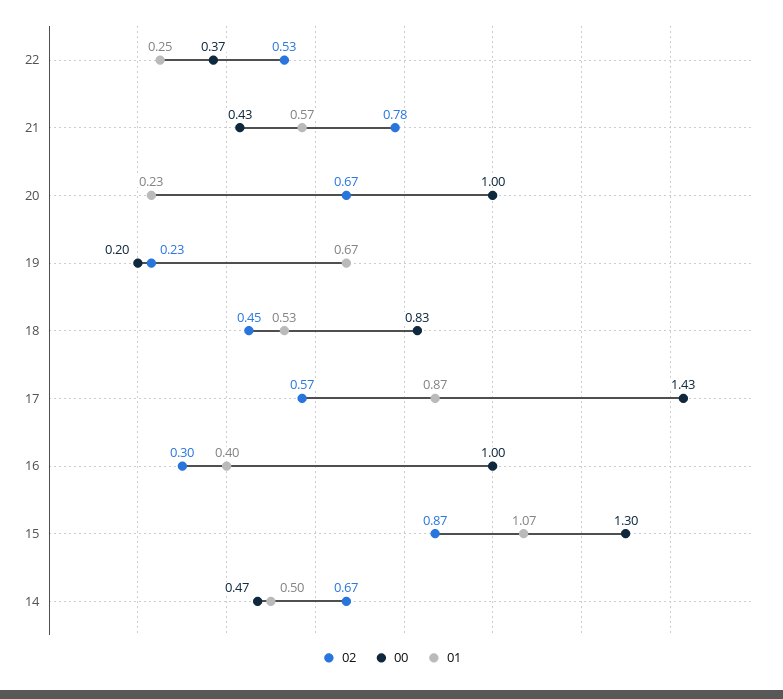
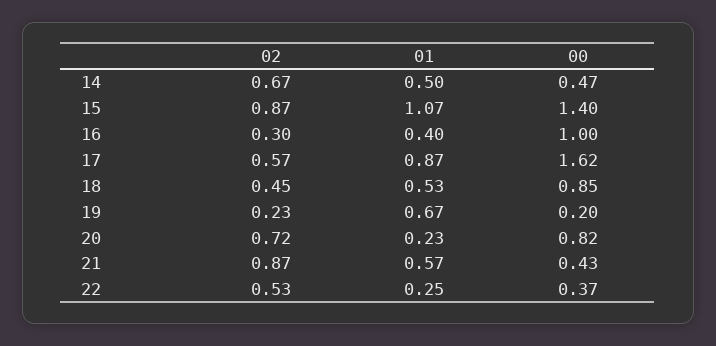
02, 21: 0.78 -> 0.87
02, 20: 0.67 -> 0.72
00, 20: 1 -> 0.82
00, 18: 0.83 -> 0.85
00, 17: 1.43 -> 1.62
00, 15: 1.3 -> 1.4

